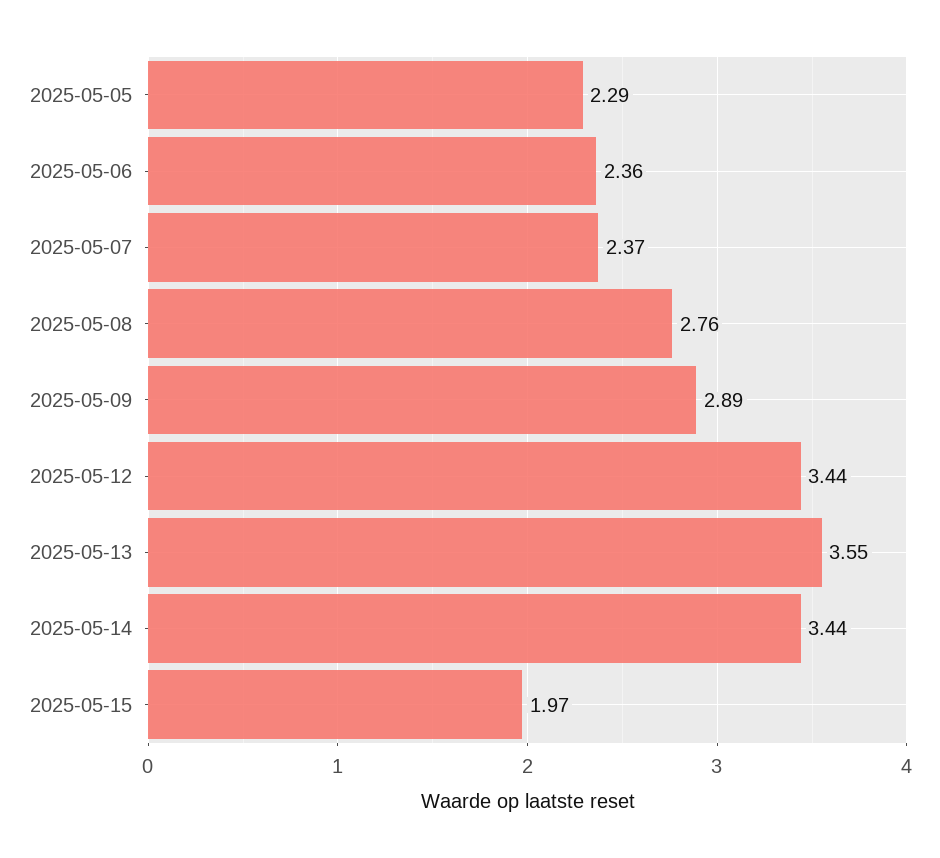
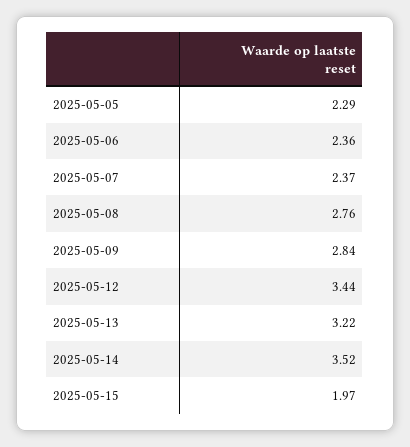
2025-05-09: 2.89 -> 2.84
2025-05-13: 3.55 -> 3.22
2025-05-14: 3.44 -> 3.52

